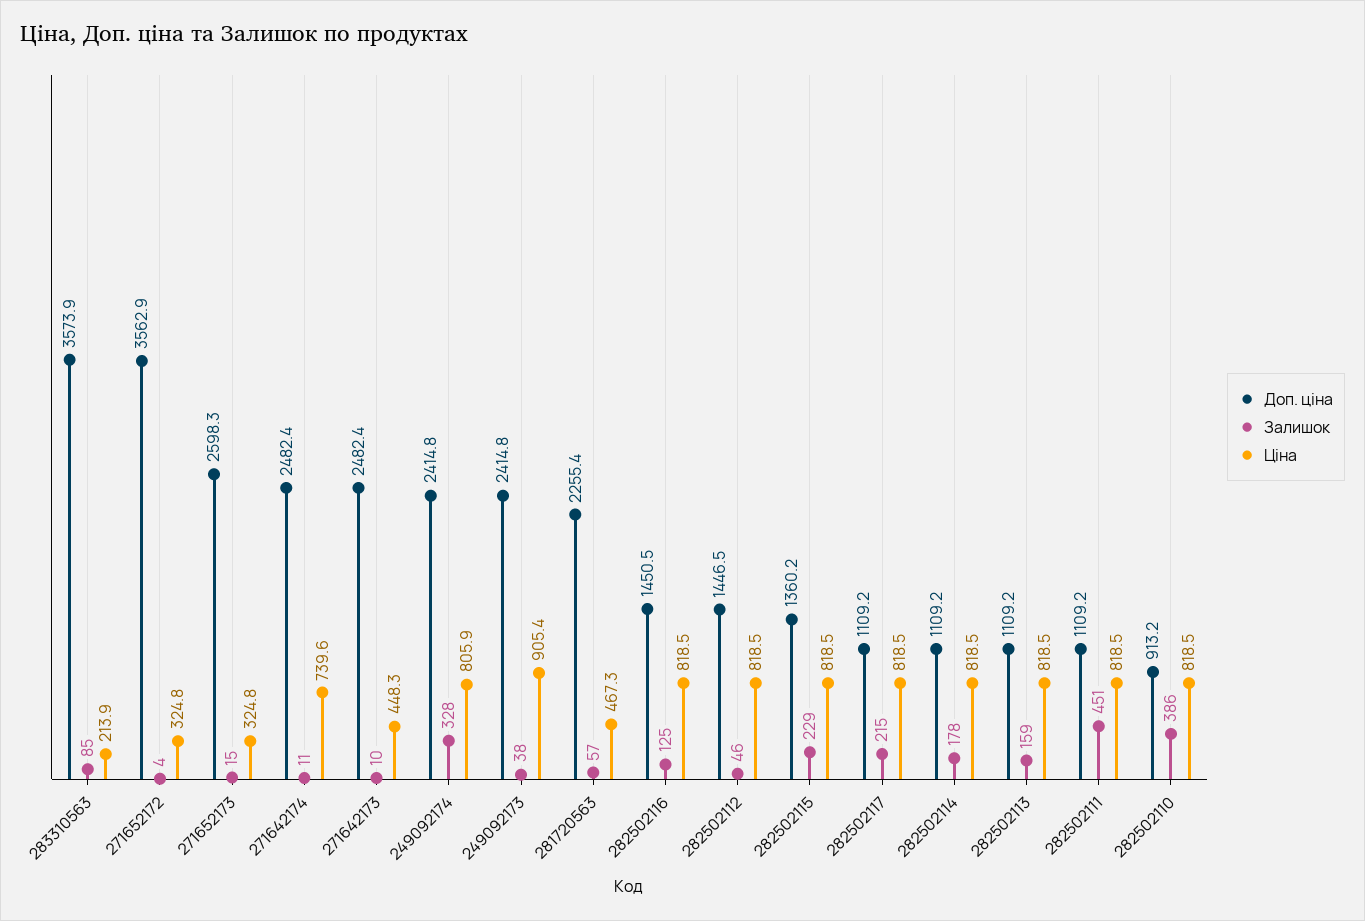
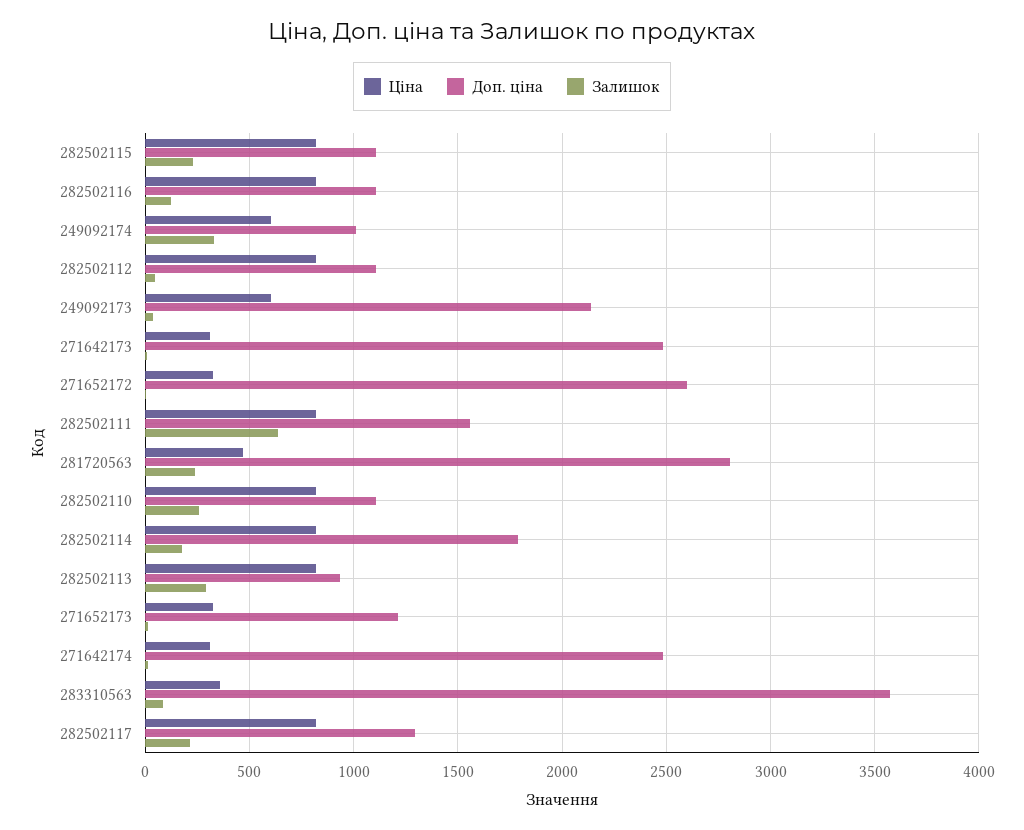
Ціна, 283310563: 213.9 -> 350
Доп. ціна, 271652172: 3562.9 -> 2600
Доп. ціна, 271652173: 2598.3 -> 1200
Ціна, 271642174: 739.6 -> 300
Ціна, 271642173: 448.3 -> 300
Доп. ціна, 249092174: 2414.8 -> 1000
Ціна, 249092174: 805.9 -> 600
Доп. ціна, 249092173: 2414.8 -> 2150
Ціна, 249092173: 905.4 -> 600
Доп. ціна, 281720563: 2255.4 -> 2800
Залишок, 281720563: 57 -> 250
Доп. ціна, 282502116: 1450.5 -> 1100
Доп. ціна, 282502112: 1446.5 -> 1100
Доп. ціна, 282502115: 1360.2 -> 1100
Доп. ціна, 282502117: 1109.2 -> 1300
Доп. ціна, 282502114: 1109.2 -> 1800
Доп. ціна, 282502113: 1109.2 -> 950
Залишок, 282502113: 159 -> 300
Доп. ціна, 282502111: 1109.2 -> 1550
Залишок, 282502111: 451 -> 650
Доп. ціна, 282502110: 913.2 -> 1100
Залишок, 282502110: 386 -> 250

